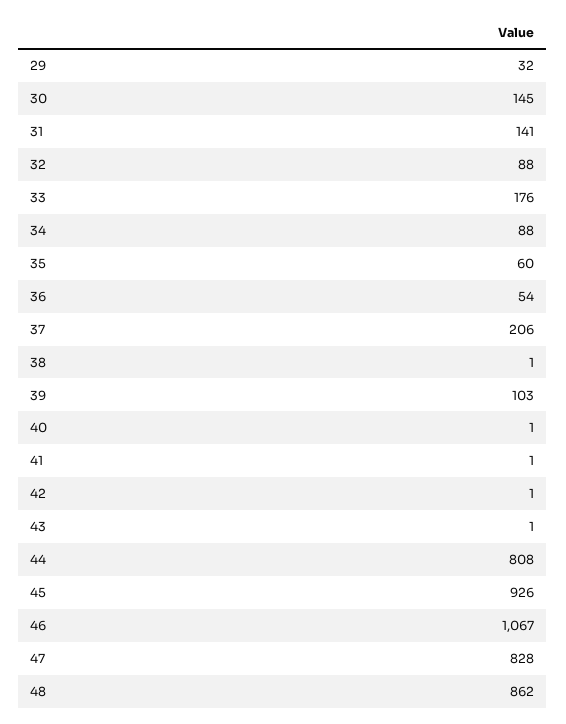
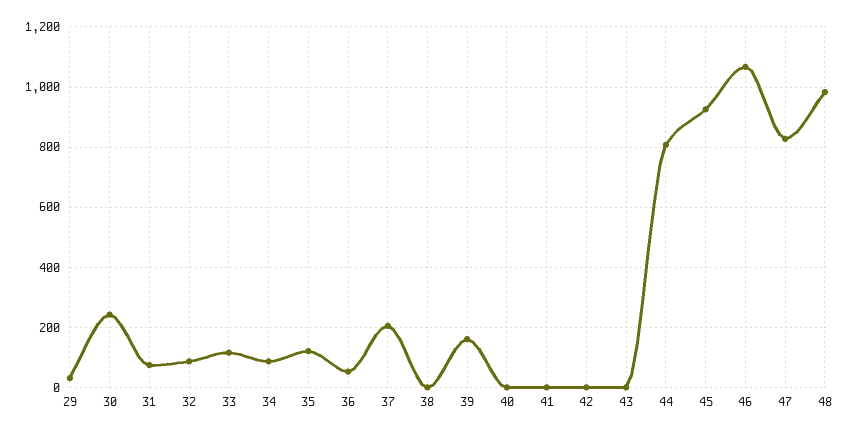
30: 145 -> 240
31: 141 -> 80
33: 176 -> 120
35: 60 -> 120
39: 103 -> 160
48: 862 -> 980

